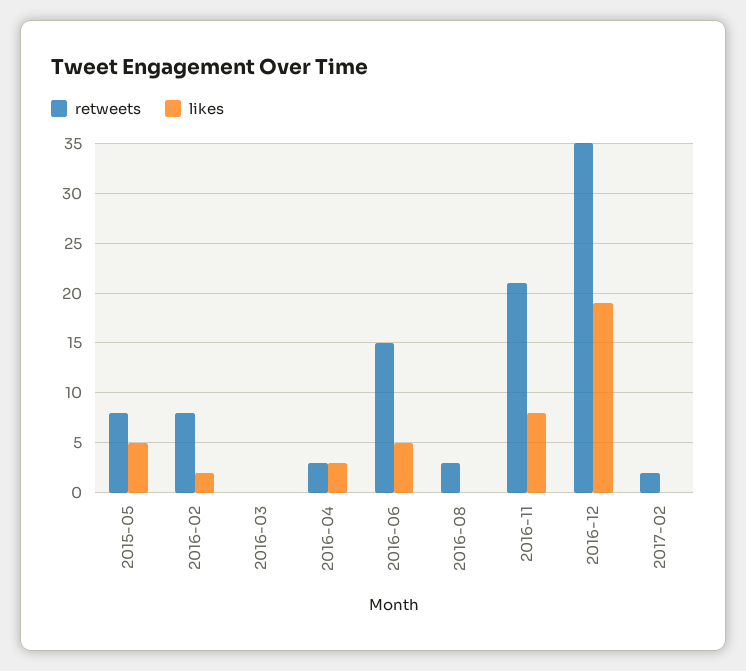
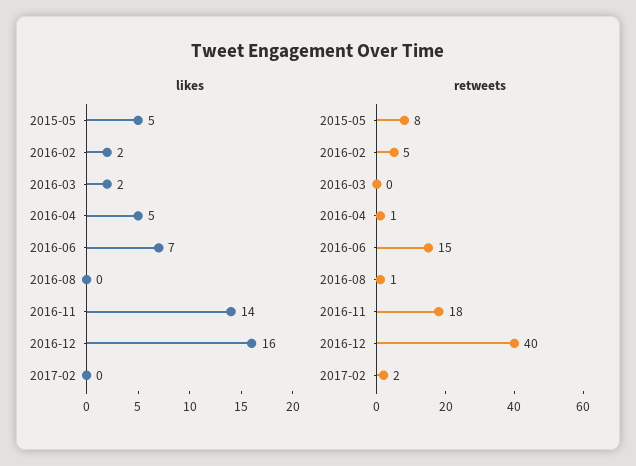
retweets, 2016-02: 8 -> 5
likes, 2016-03: 0 -> 2
retweets, 2016-04: 3 -> 1
likes, 2016-04: 3 -> 5
likes, 2016-06: 5 -> 7
retweets, 2016-08: 3 -> 1
retweets, 2016-11: 21 -> 18
likes, 2016-11: 8 -> 14
retweets, 2016-12: 35 -> 40
likes, 2016-12: 19 -> 16

